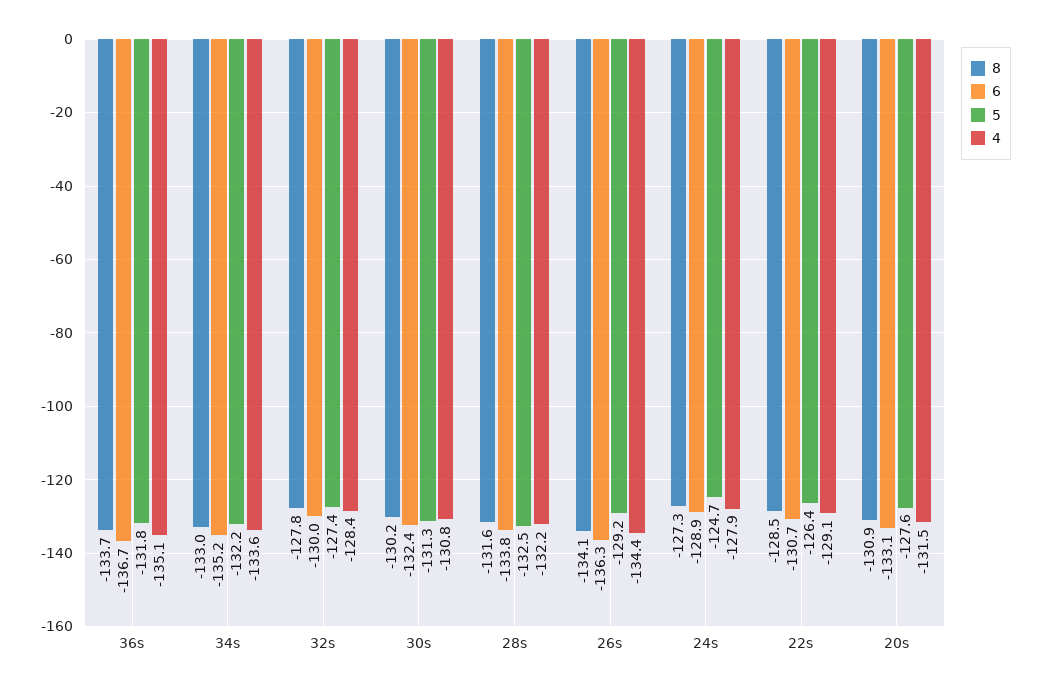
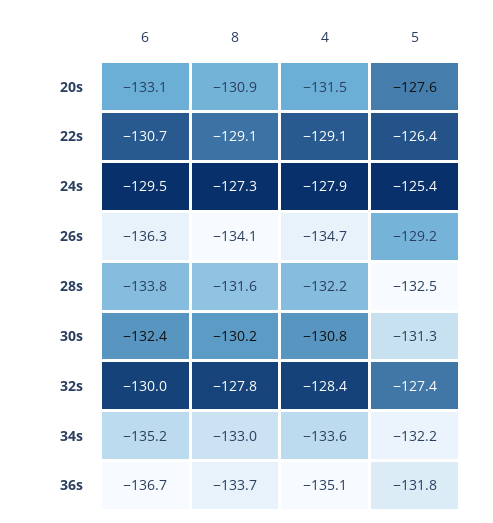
4, 26s: -134.4 -> -134.7
6, 24s: -128.9 -> -129.5
5, 24s: -124.7 -> -125.4
8, 22s: -128.5 -> -129.1

